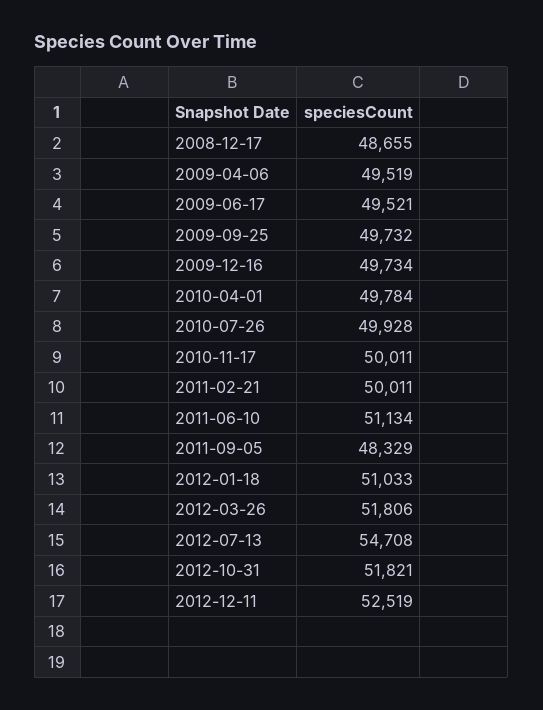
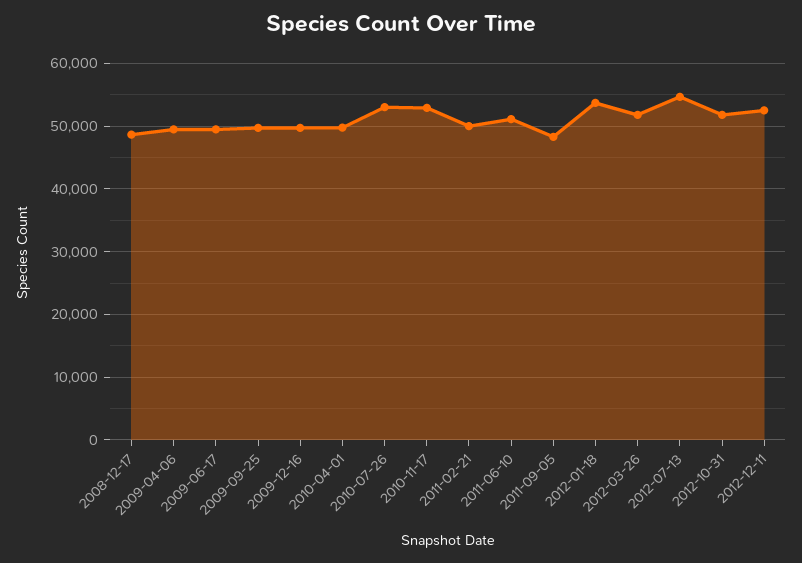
2010-07-26: 49928 -> 53000
2010-11-17: 50011 -> 53000
2012-01-18: 51033 -> 54000

